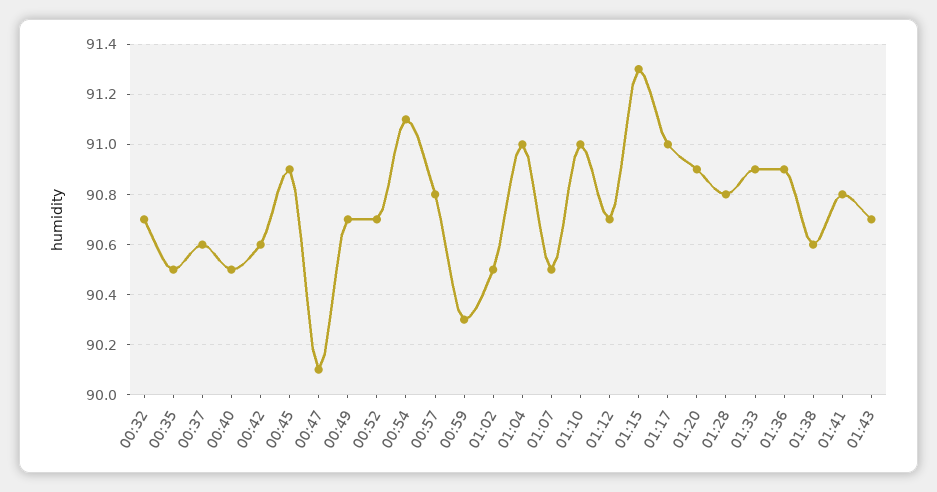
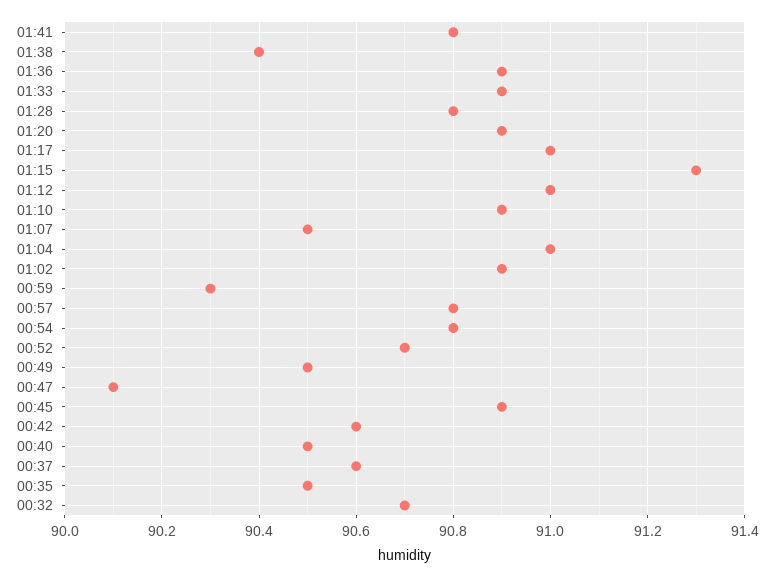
00:49: 90.7 -> 90.5
00:54: 91.1 -> 90.8
01:02: 90.5 -> 90.9
01:10: 91 -> 90.9
01:12: 90.7 -> 91
01:38: 90.6 -> 90.4
01:43: 90.7 -> none

